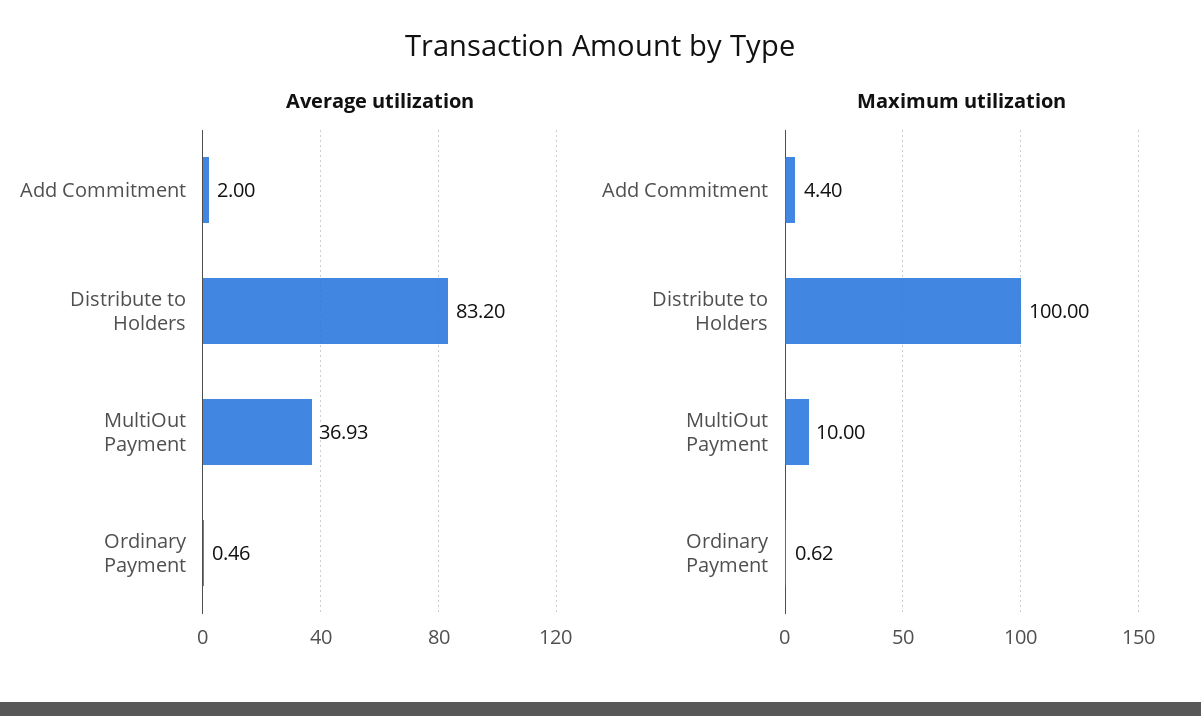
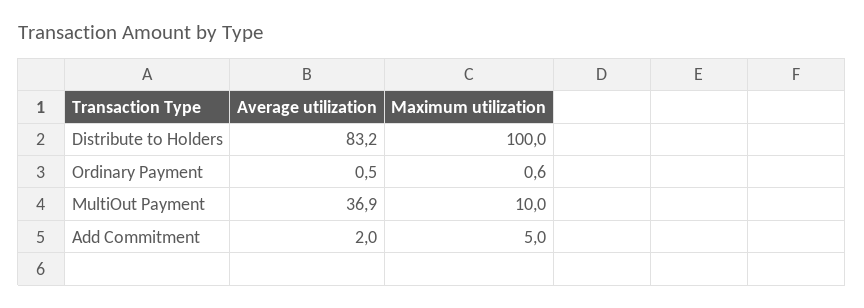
Maximum utilization, Add Commitment: 4.4 -> 5

